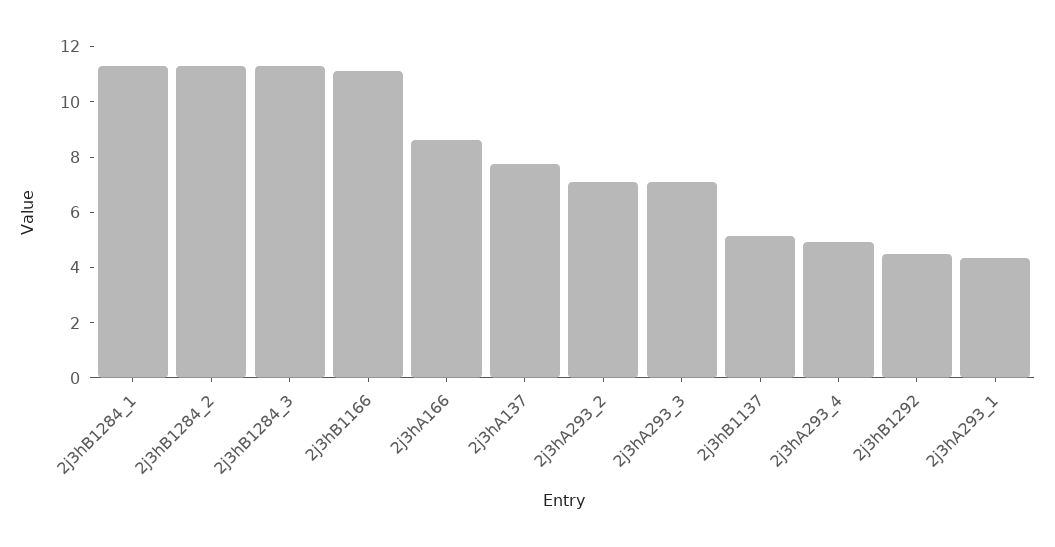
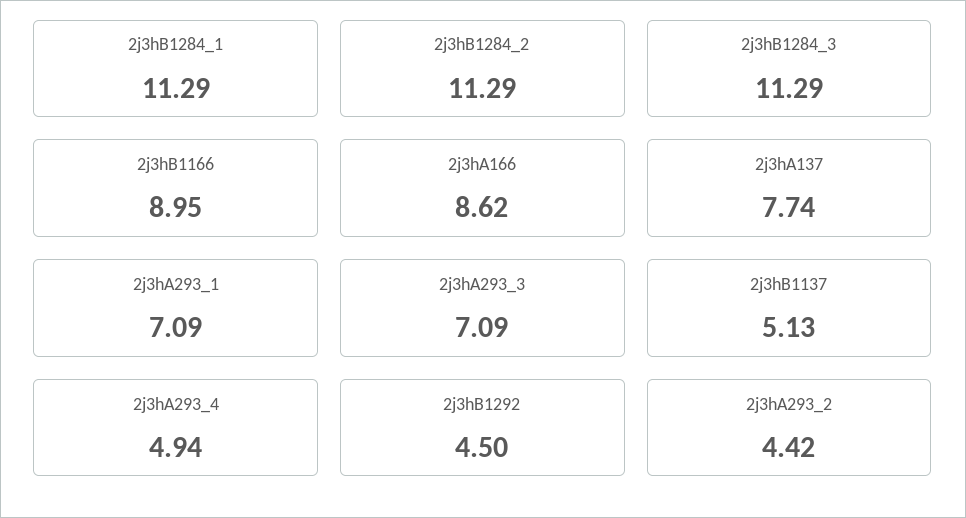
2j3hB1166: 11 -> 8.95
2j3hA293_2: 7 -> 4.42
2j3hA293_1: 4.5 -> 7.09

